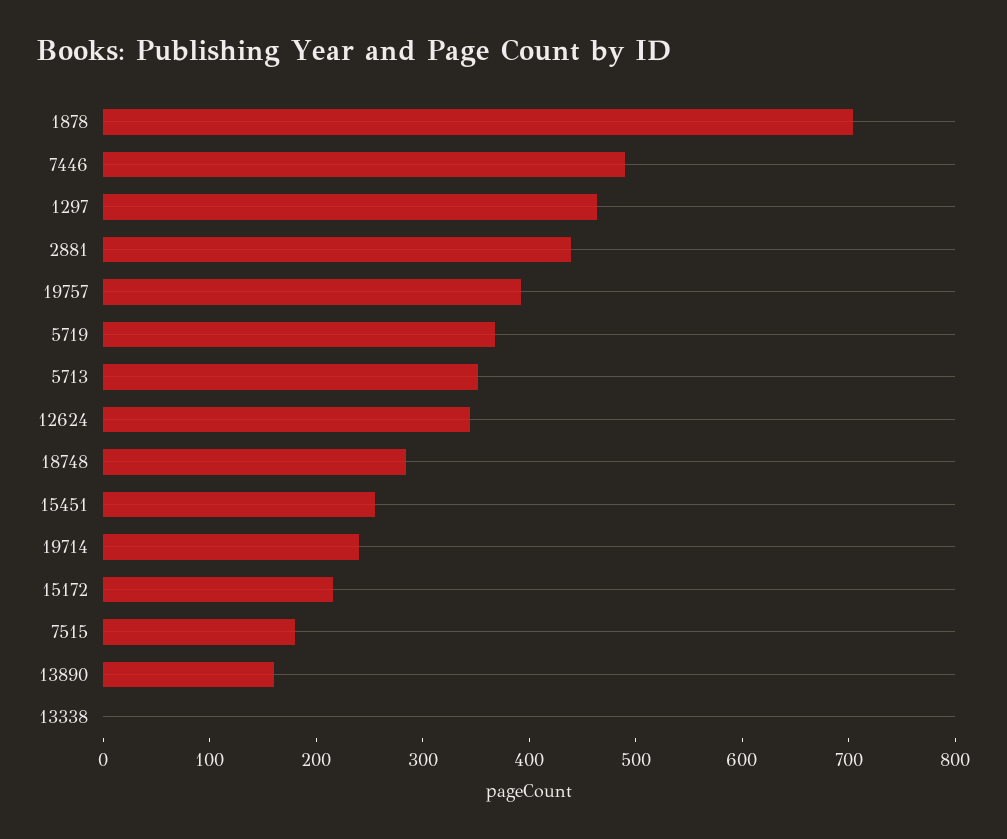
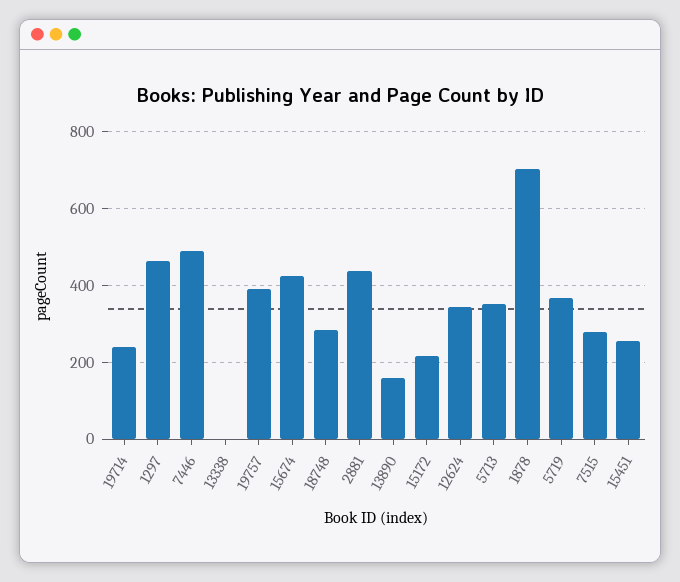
7515: 180 -> 280
15674: none -> 420

